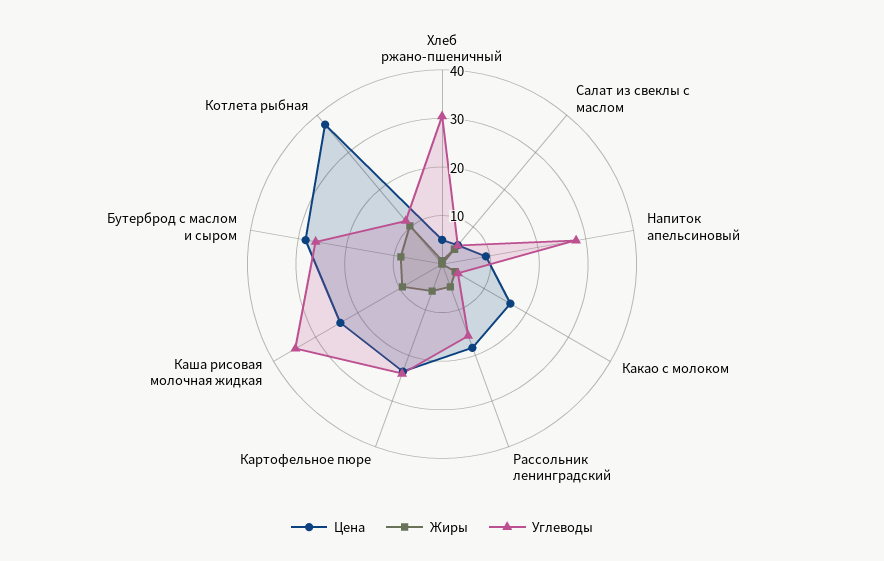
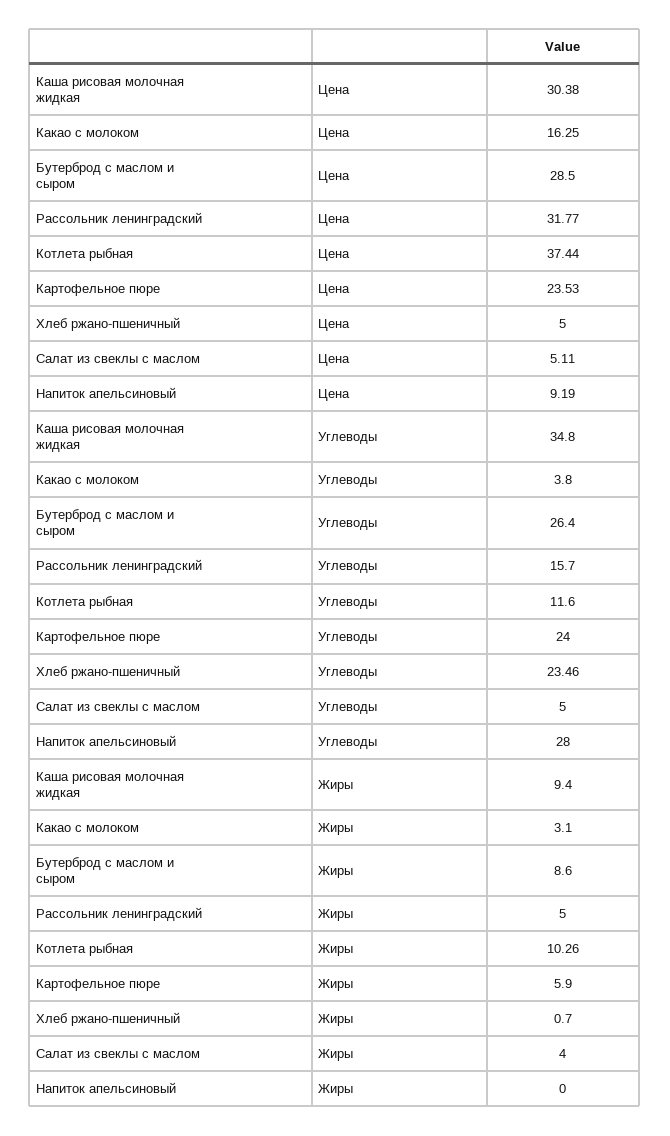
Углеводы, Хлеб ржано-пшеничный: 30 -> 23.46
Цена, Рассольник ленинградский: 18 -> 31.77
Цена, Каша рисовая молочная жидкая: 24 -> 30.38

